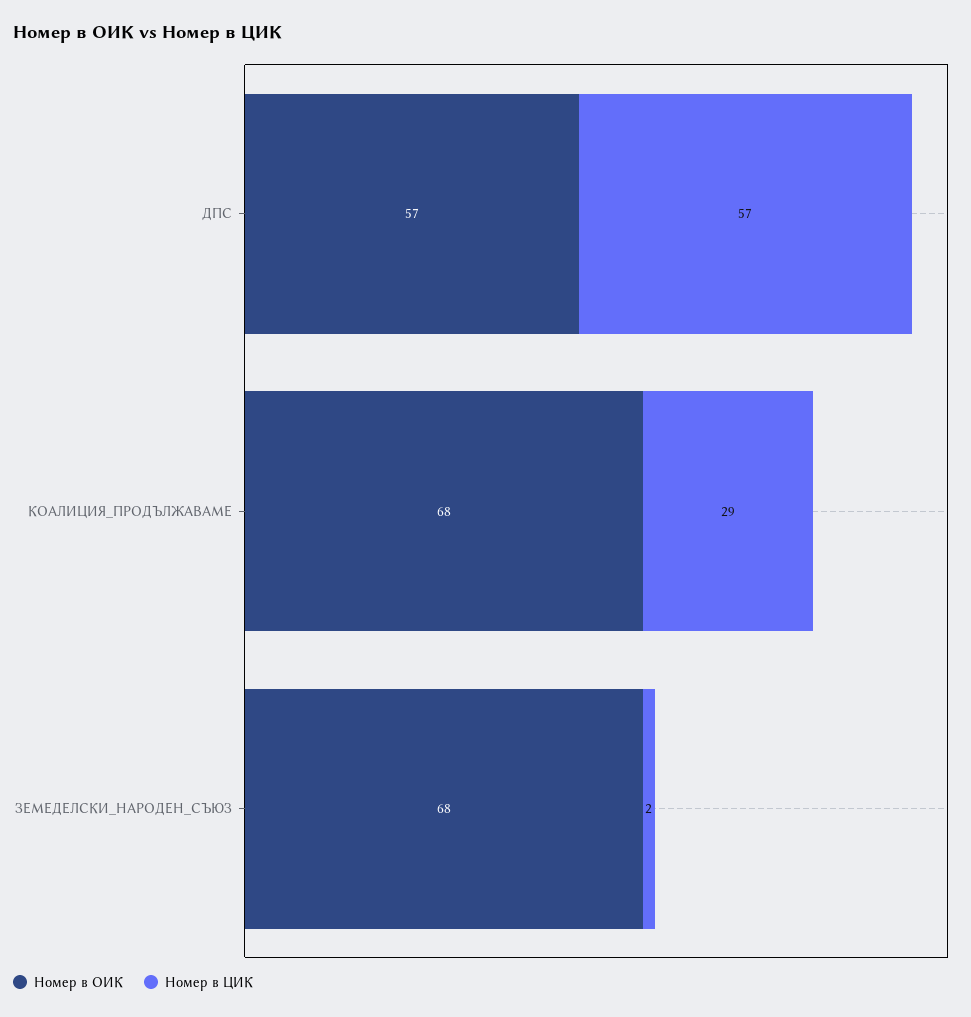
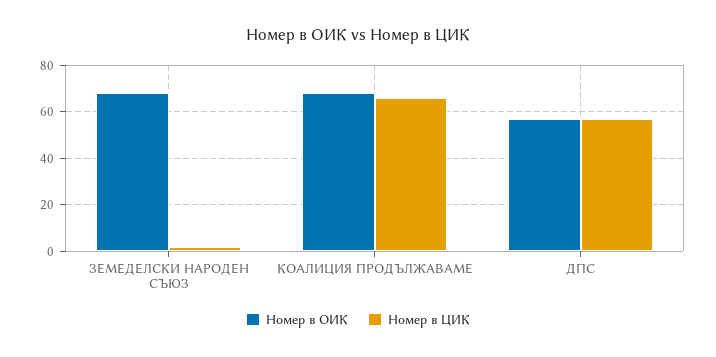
Номер в ЦИК, КОАЛИЦИЯ_ПРОДЪЛЖАВАМЕ: 29 -> 65

